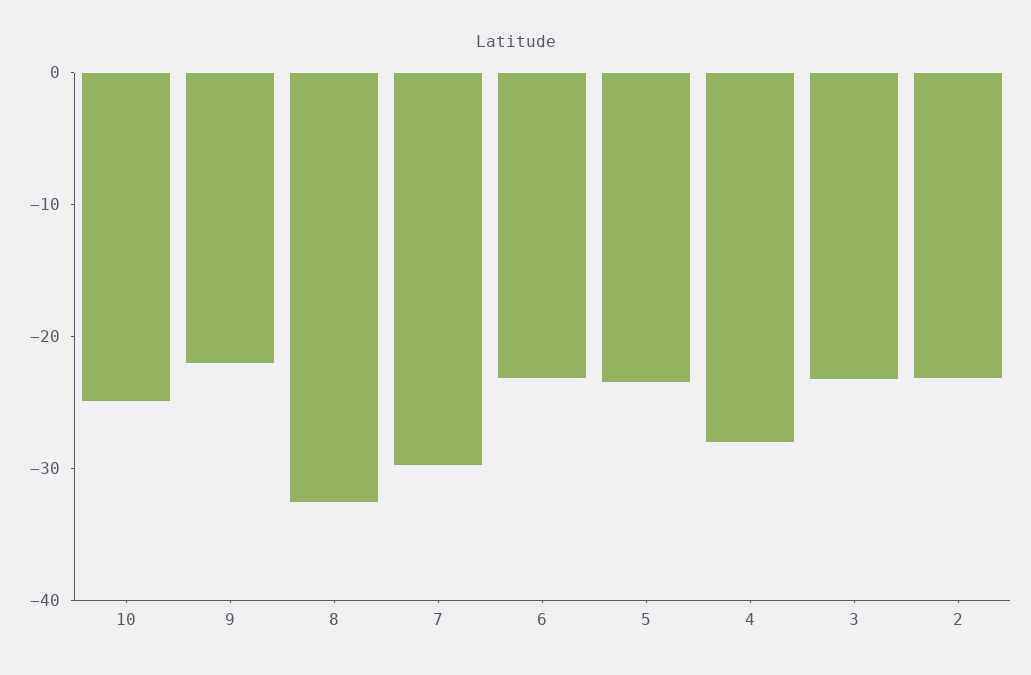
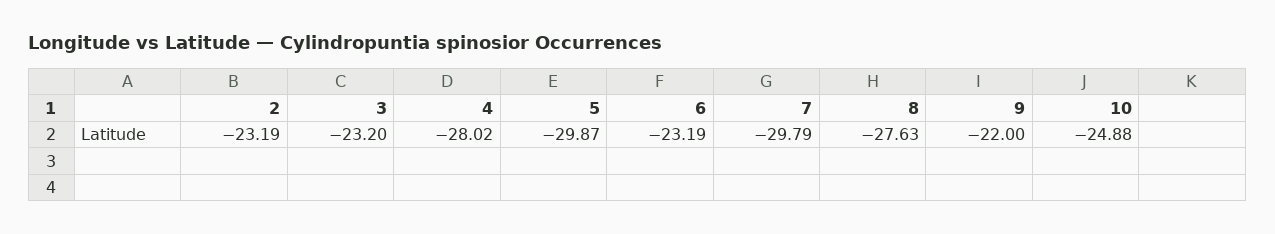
8: -32 -> -27.63
5: -24 -> -29.87

